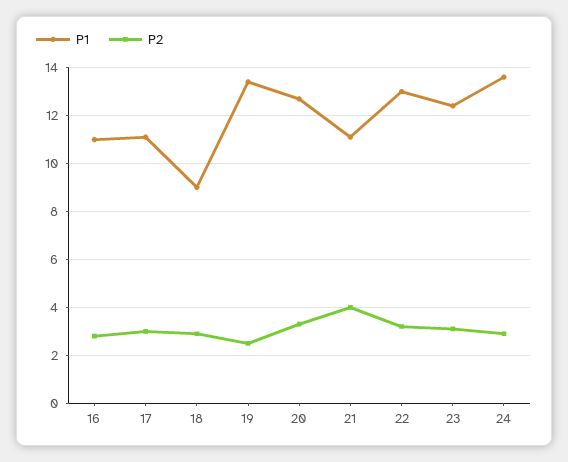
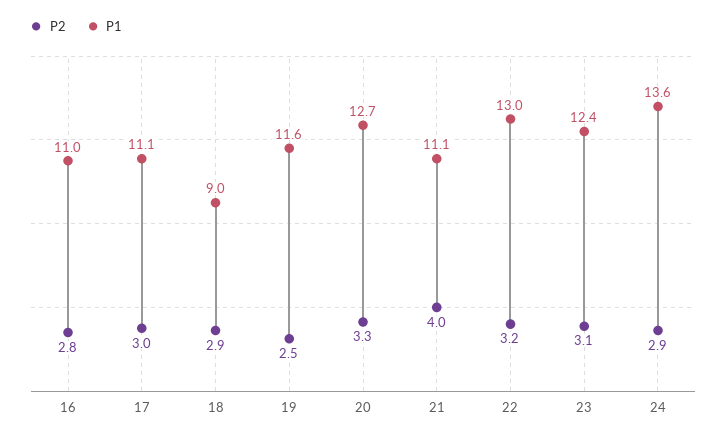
P1, 19: 13.5 -> 11.6

